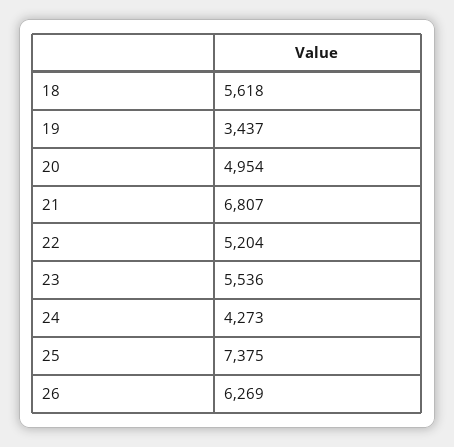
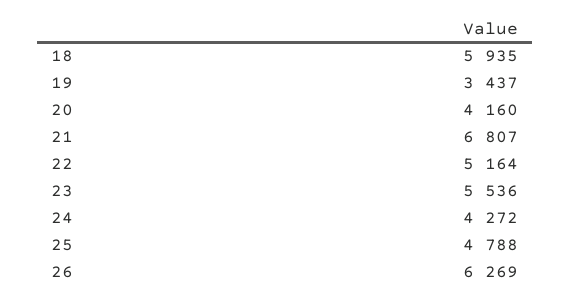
18: 5618 -> 5935
20: 4954 -> 4160
22: 5204 -> 5164
24: 4273 -> 4272
25: 7375 -> 4788

